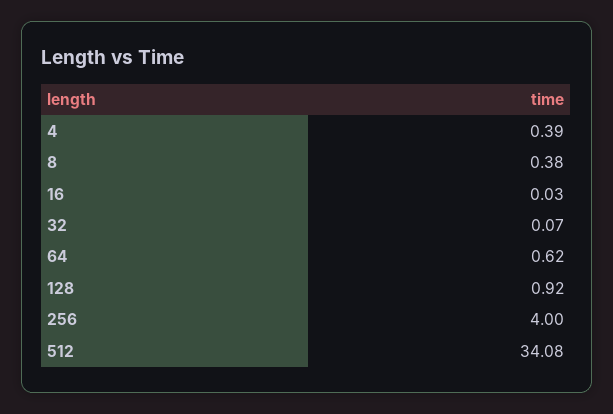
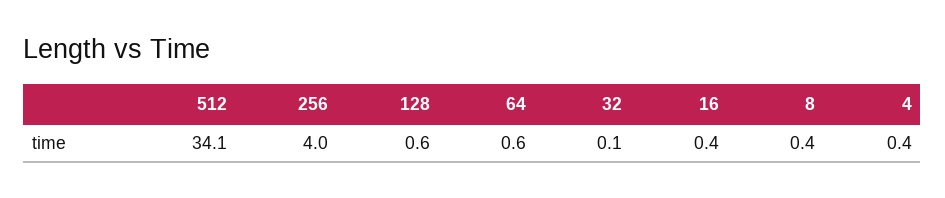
16: 0.03 -> 0.4
128: 0.92 -> 0.6

